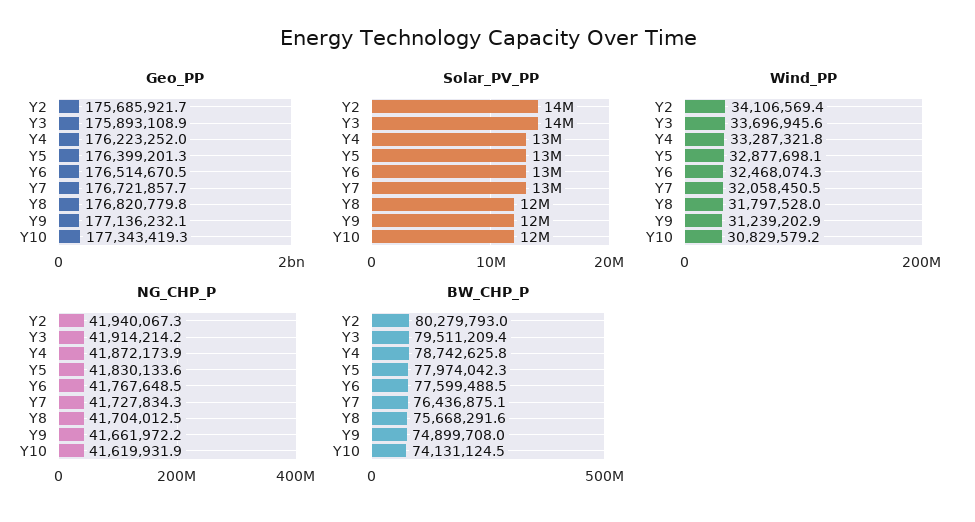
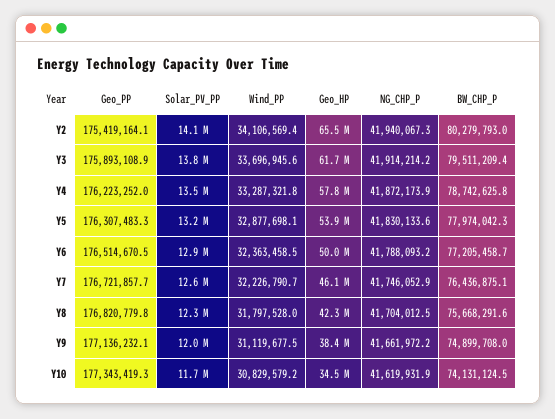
Geo_PP, Y2: 175685921.7 -> 175419164.1
Geo_PP, Y5: 176399201.3 -> 176307483.3
Wind_PP, Y6: 32468074.3 -> 32363458.5
Wind_PP, Y7: 32058450.5 -> 32226790.7
Wind_PP, Y9: 31239202.9 -> 31119677.5
NG_CHP_P, Y6: 41767648.5 -> 41788093.2
NG_CHP_P, Y7: 41727834.3 -> 41746052.9
BW_CHP_P, Y6: 77599488.5 -> 77205458.7
Geo_HP, Y2: none -> 65500000
Geo_HP, Y3: none -> 61700000
Geo_HP, Y4: none -> 57800000
Geo_HP, Y5: none -> 53900000
Geo_HP, Y6: none -> 50000000
Geo_HP, Y7: none -> 46100000
Geo_HP, Y8: none -> 42300000
Geo_HP, Y9: none -> 38400000
Geo_HP, Y10: none -> 34500000

